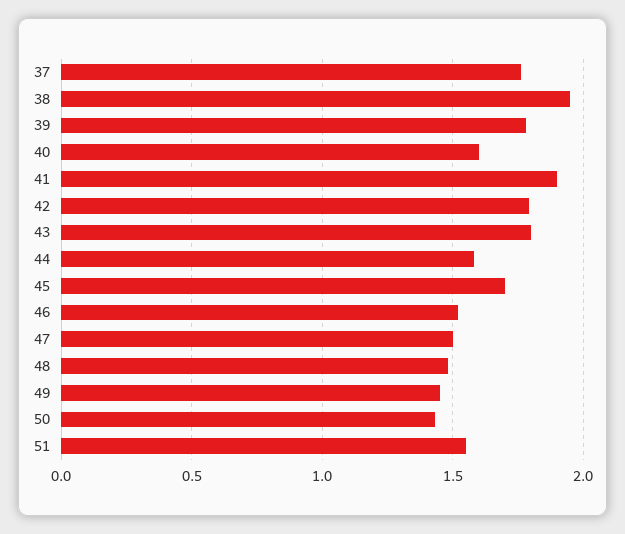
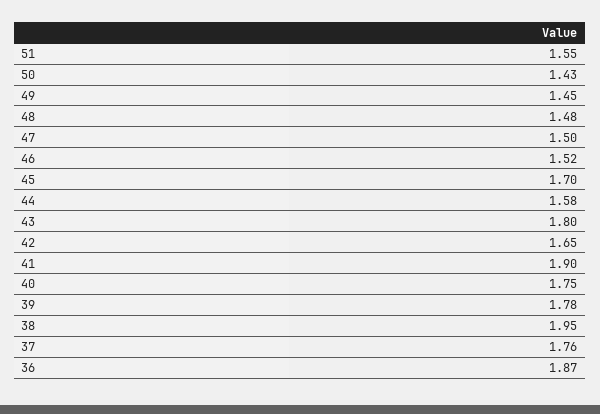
40: 1.6 -> 1.75
42: 1.8 -> 1.65
36: none -> 1.87

